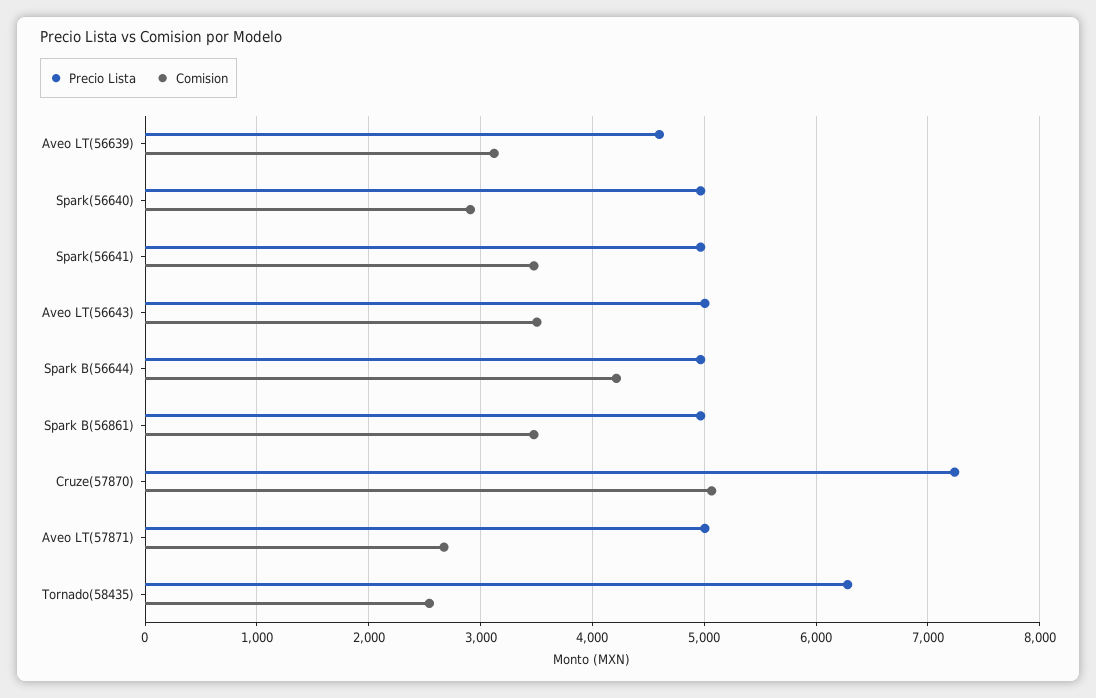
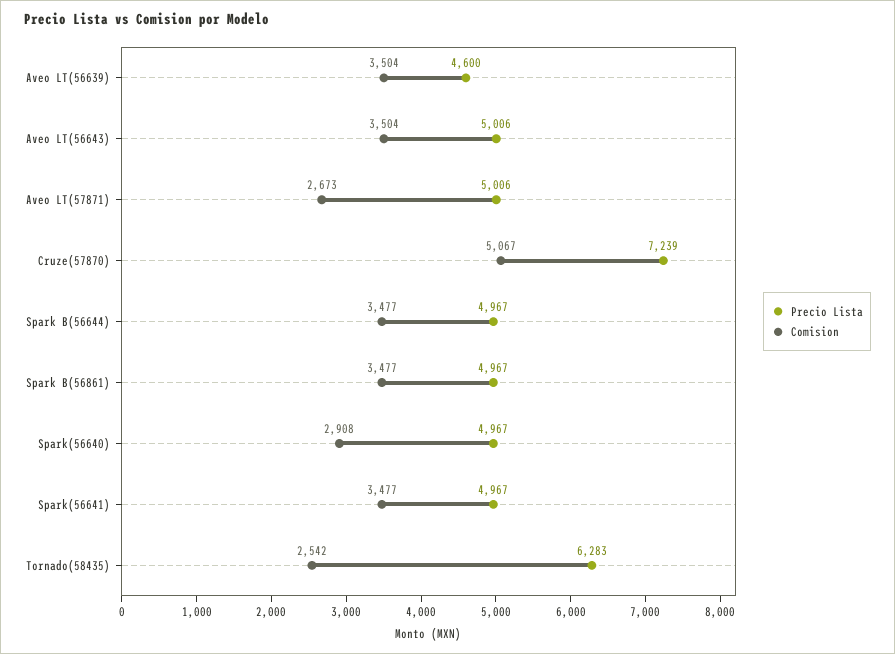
Comision, Aveo LT(56639): 3100 -> 3504
Comision, Spark B(56644): 4200 -> 3477

